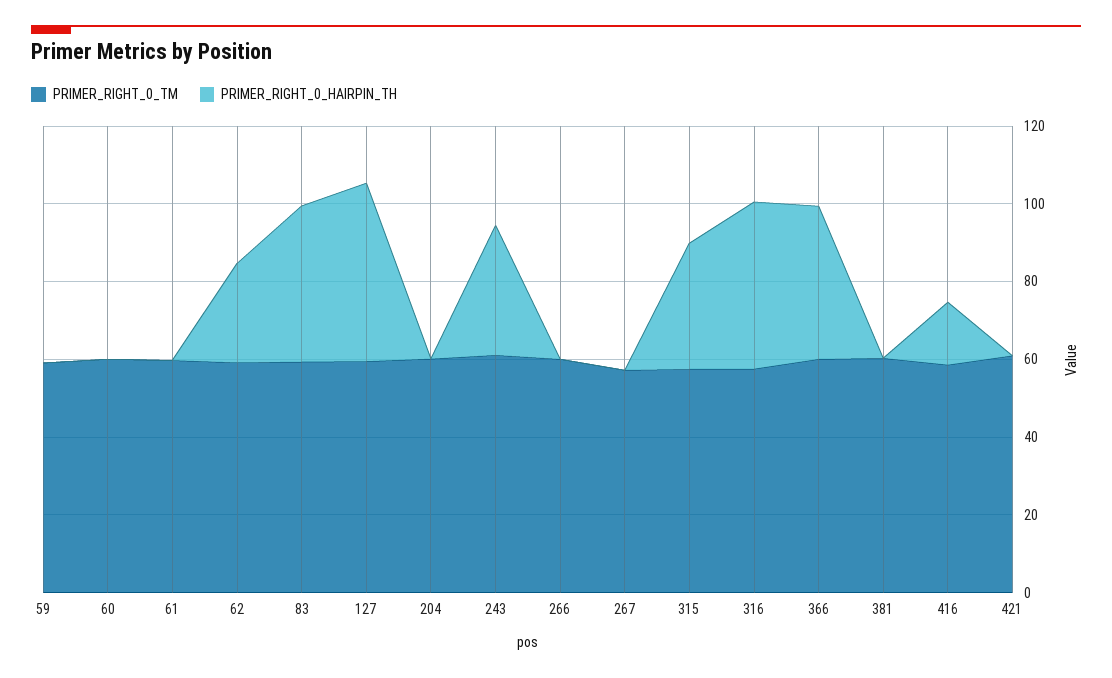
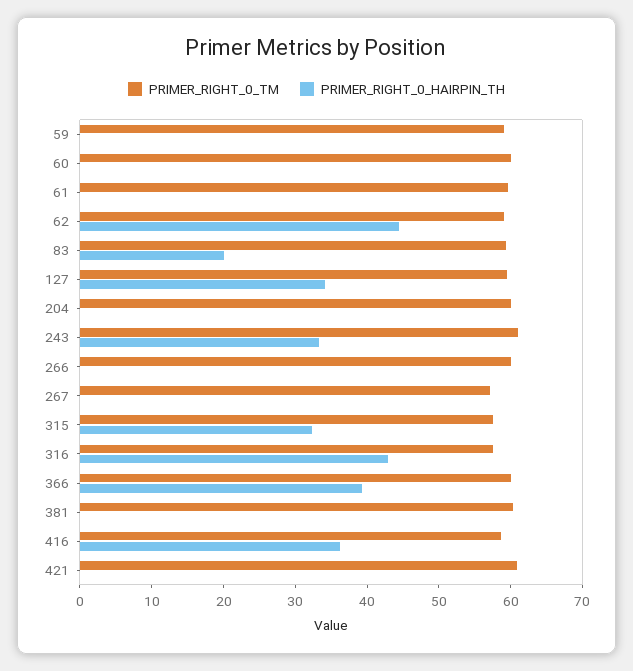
PRIMER_RIGHT_0_HAIRPIN_TH, 62: 25 -> 44
PRIMER_RIGHT_0_HAIRPIN_TH, 83: 40 -> 20
PRIMER_RIGHT_0_HAIRPIN_TH, 127: 45 -> 34
PRIMER_RIGHT_0_HAIRPIN_TH, 416: 15 -> 36

